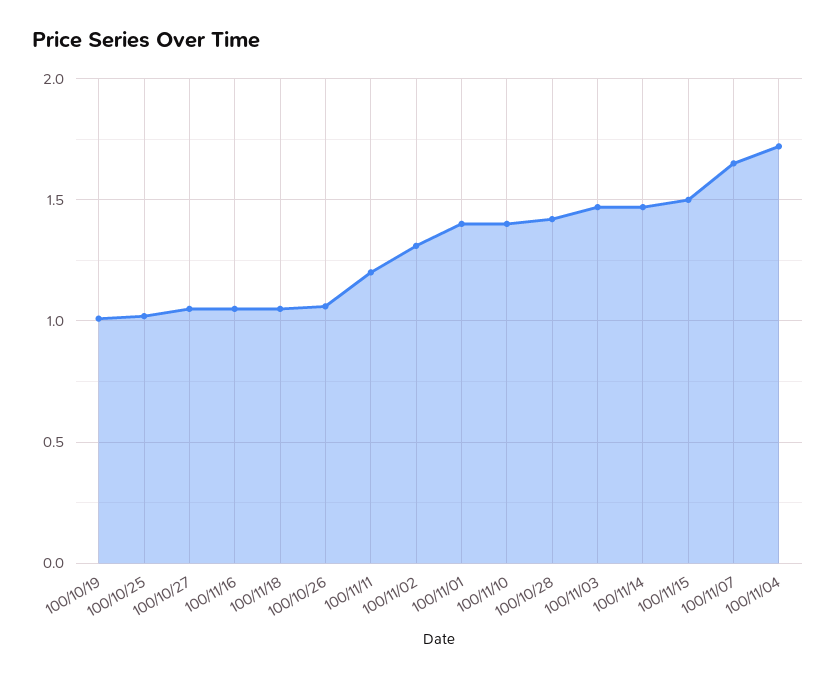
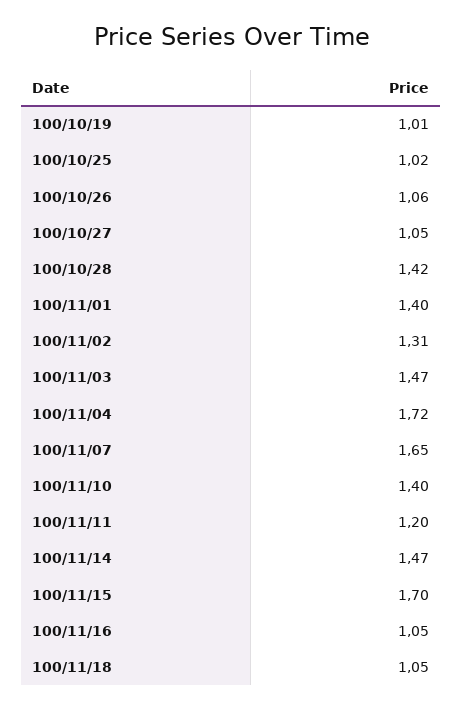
100/11/15: 1.5 -> 1.7

